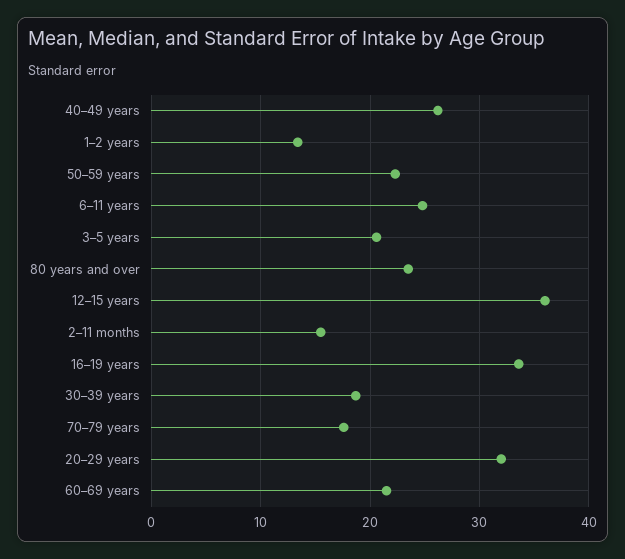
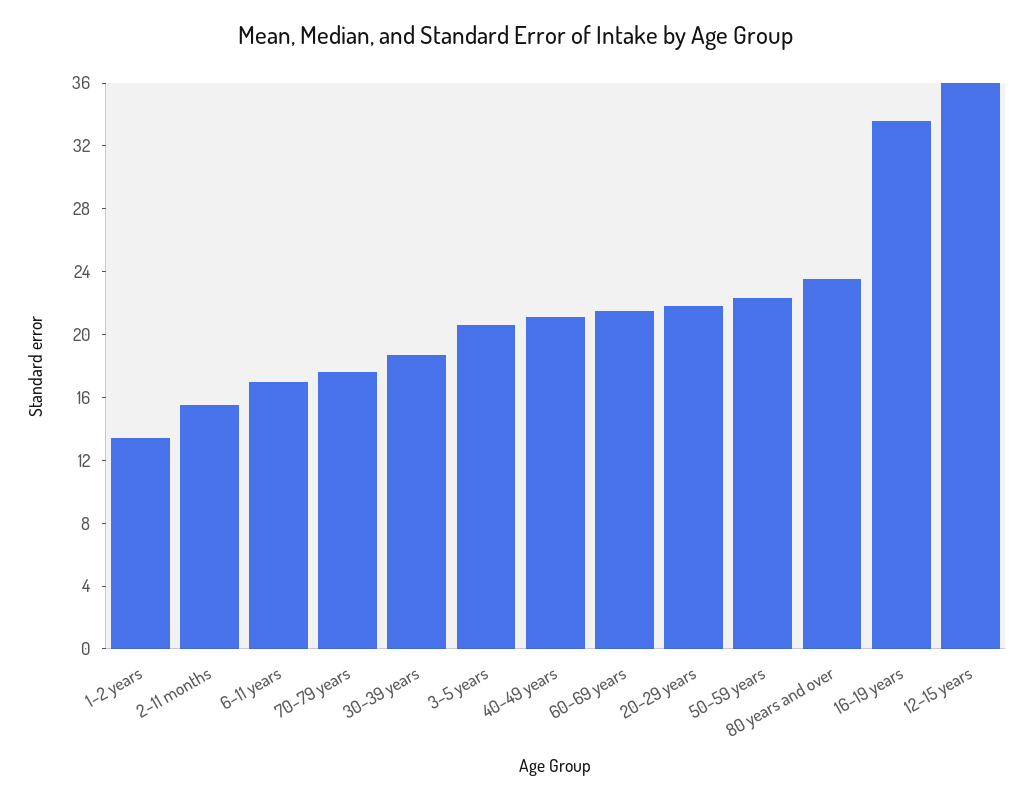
40–49 years: 26 -> 21
6–11 years: 25 -> 17
20–29 years: 32 -> 22

